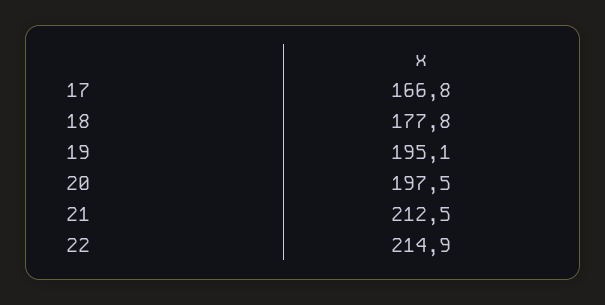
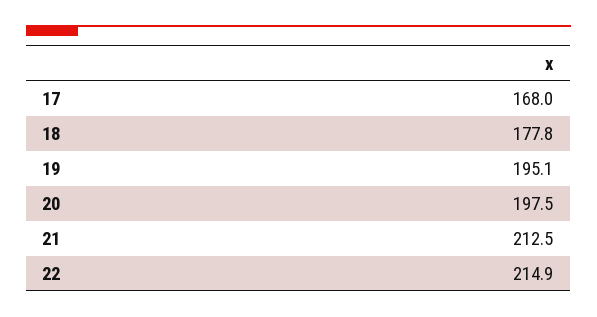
17: 166.8 -> 168

